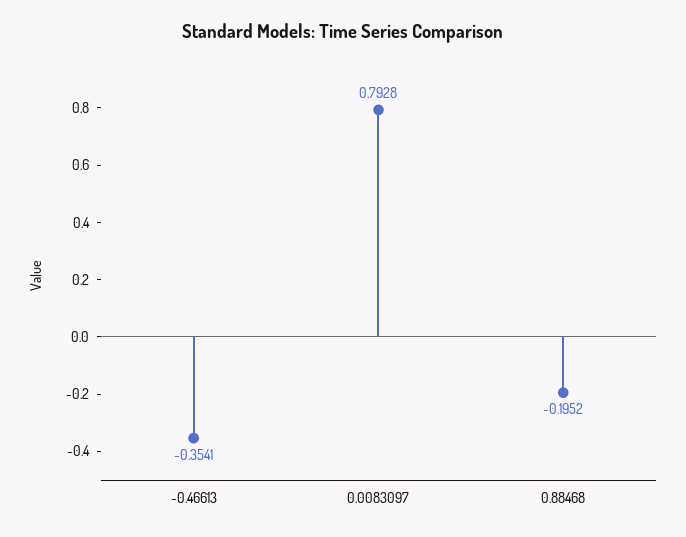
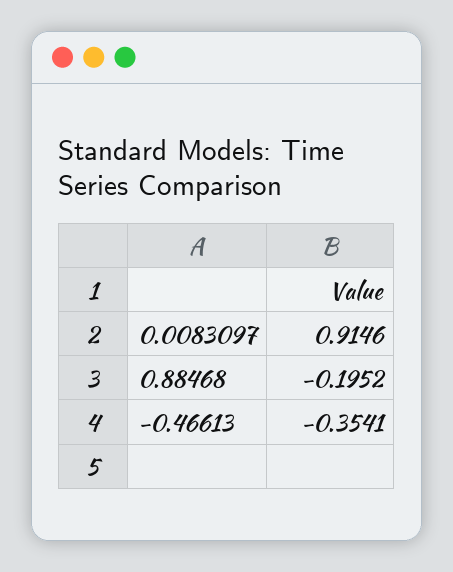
0.0083097: 0.7928 -> 0.9146

